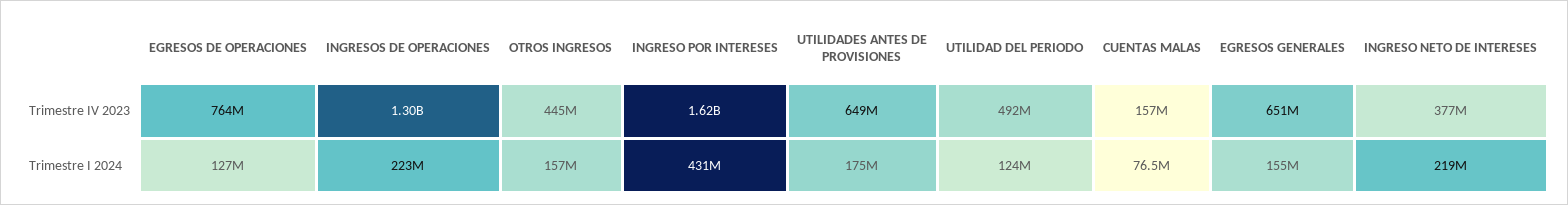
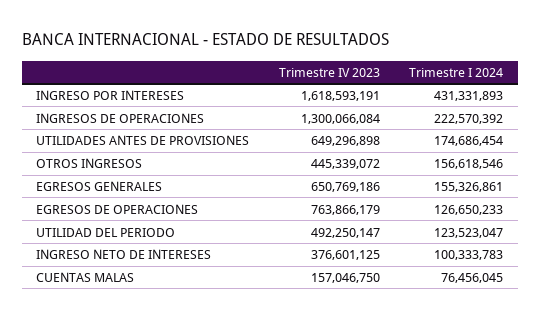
INGRESO NETO DE INTERESES, Trimestre I 2024: 219000000 -> 100333783

